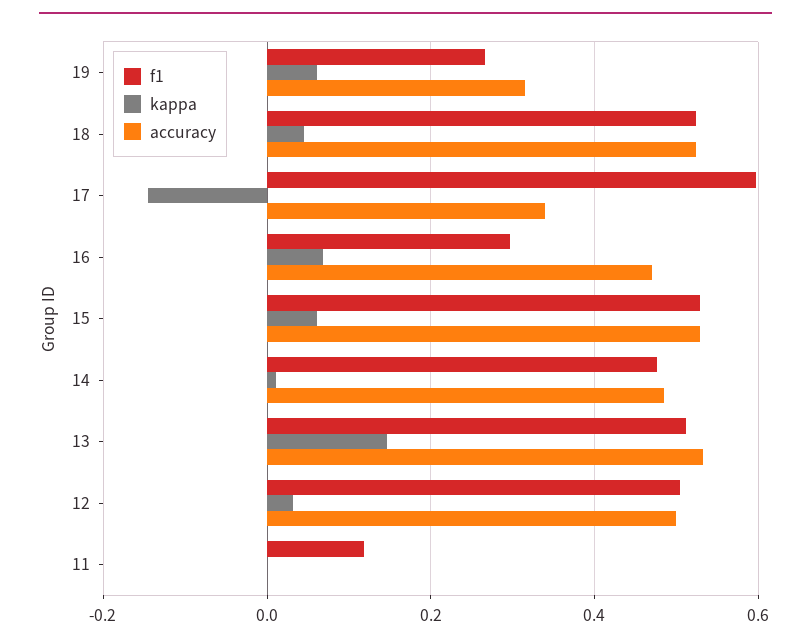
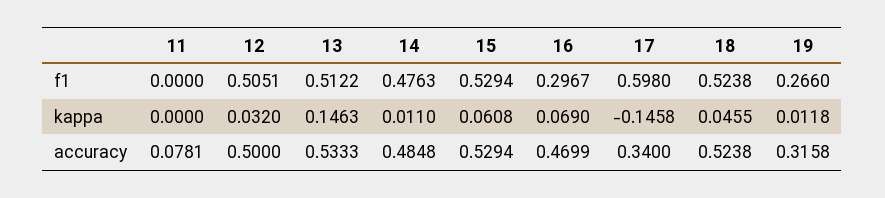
kappa, 19: 0.06 -> 0.0118
f1, 11: 0.12 -> 0
accuracy, 11: 0 -> 0.0781

